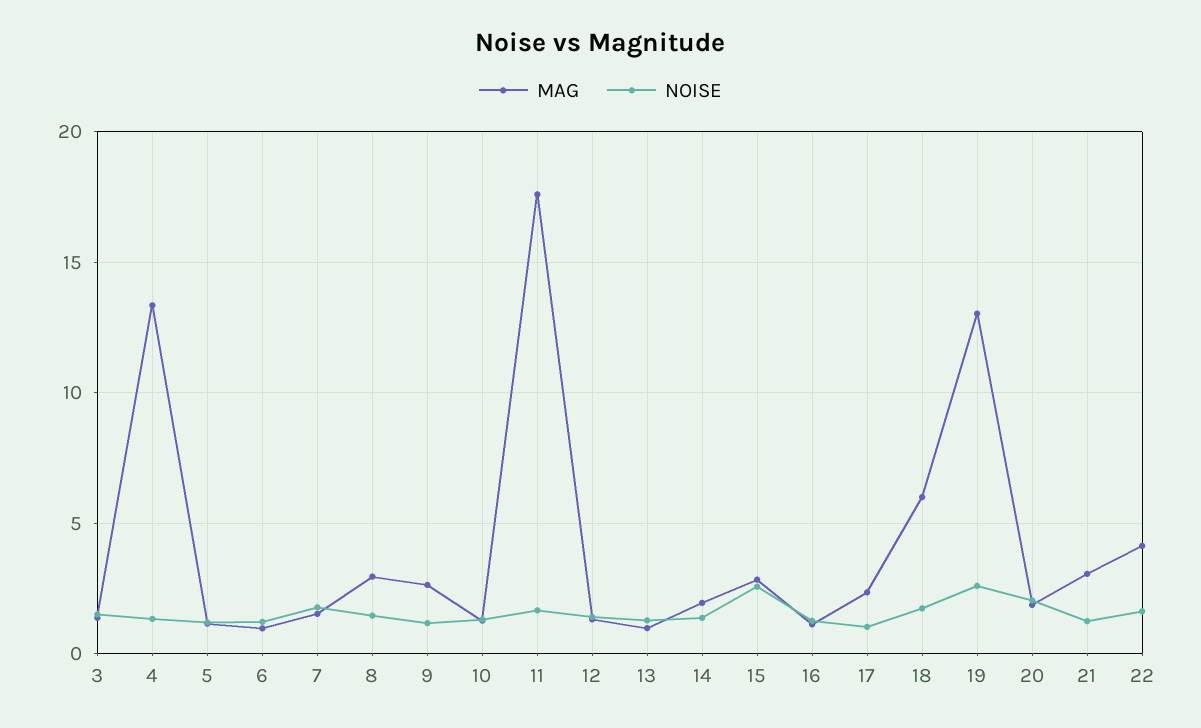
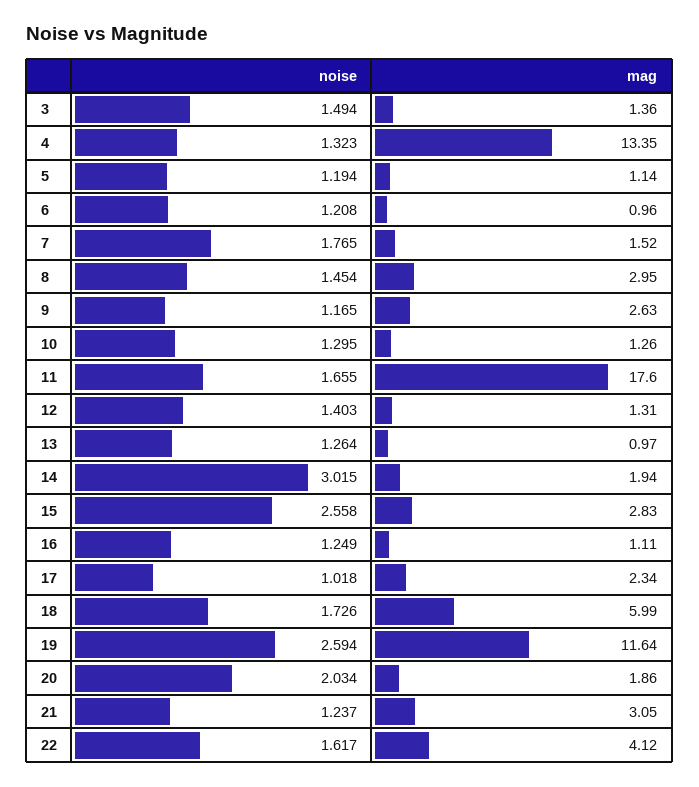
NOISE, 14: 1.5 -> 3.015
MAG, 19: 13 -> 11.64

